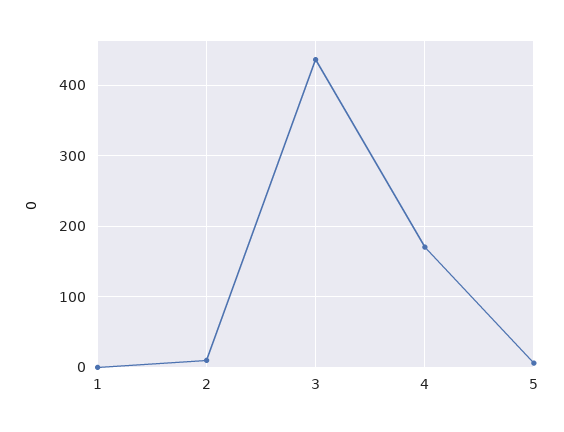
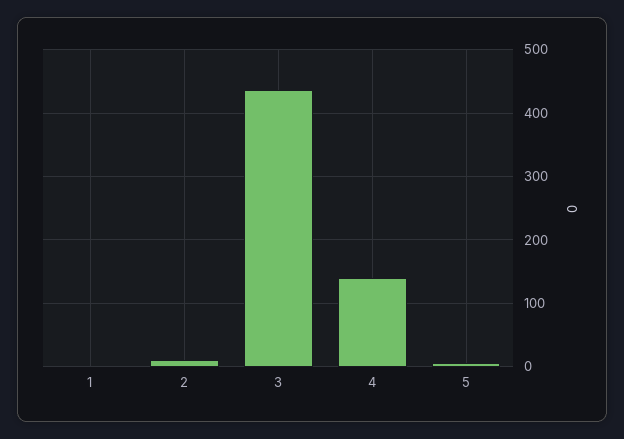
4: 170 -> 140

